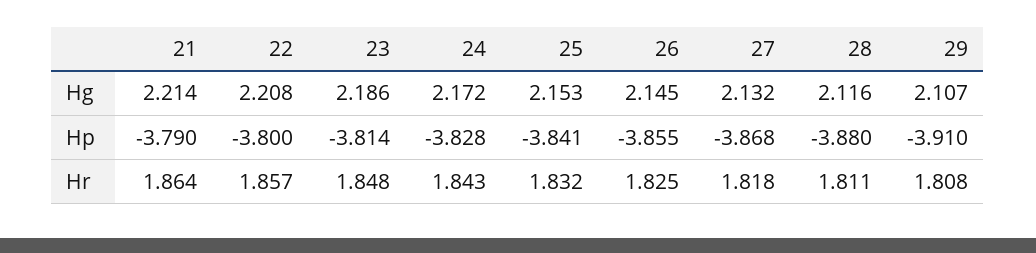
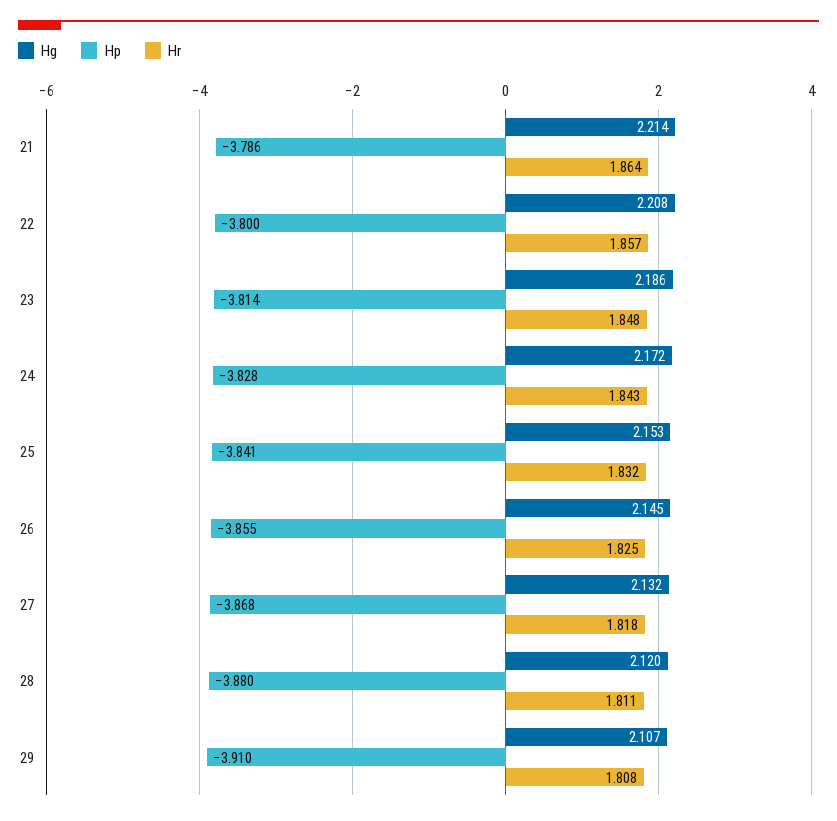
Hg, 28: 2.116 -> 2.12
Hp, 21: -3.79 -> -3.786

